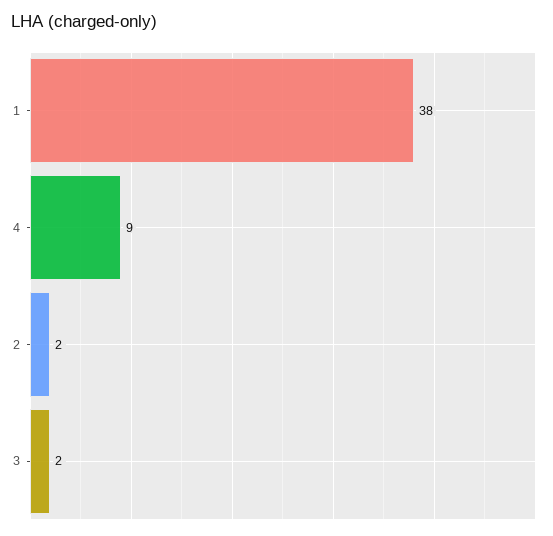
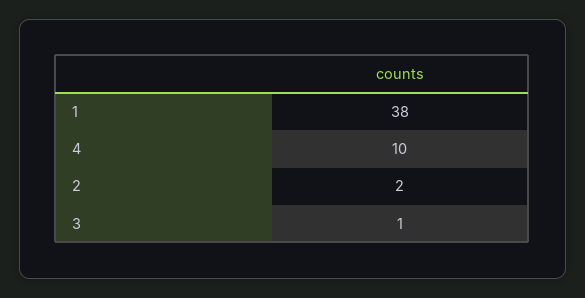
4: 9 -> 10
3: 2 -> 1

